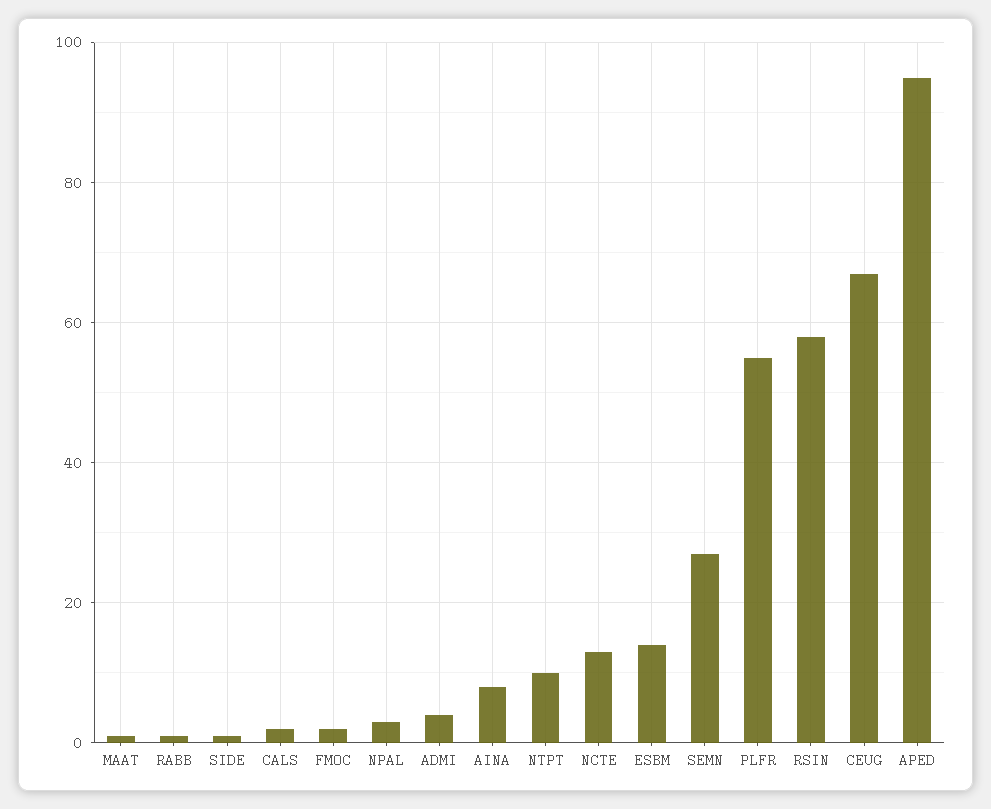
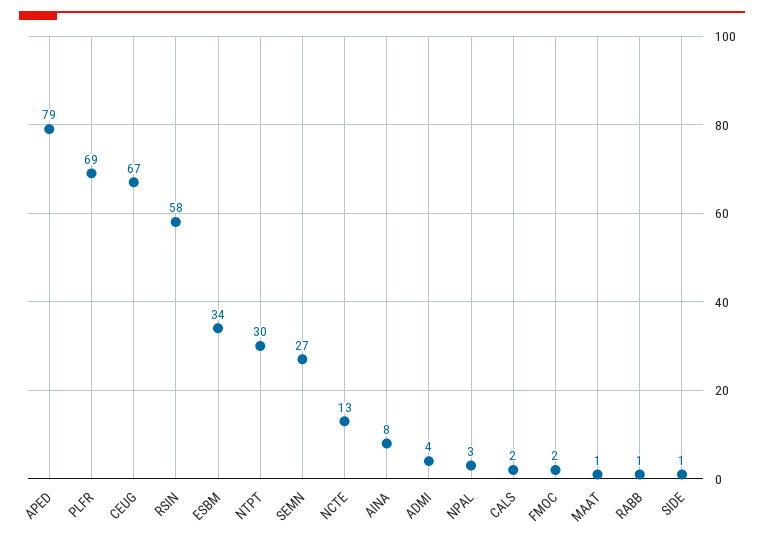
NTPT: 10 -> 30
ESBM: 15 -> 34
PLFR: 55 -> 69
APED: 95 -> 79

